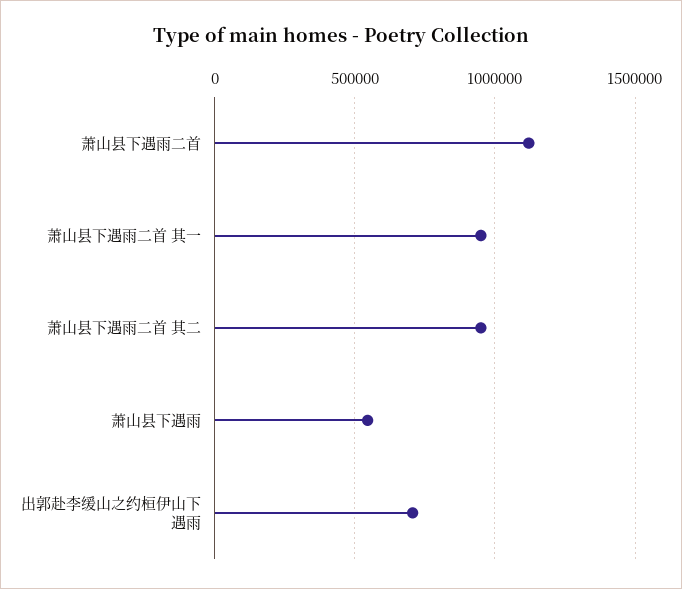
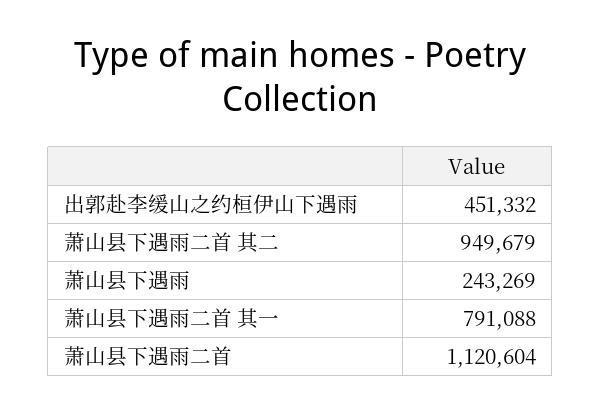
萧山县下遇雨二首 其一: 950000 -> 791088
萧山县下遇雨: 550000 -> 243269
出郭赴李缓山之约桓伊山下遇雨: 700000 -> 451332

